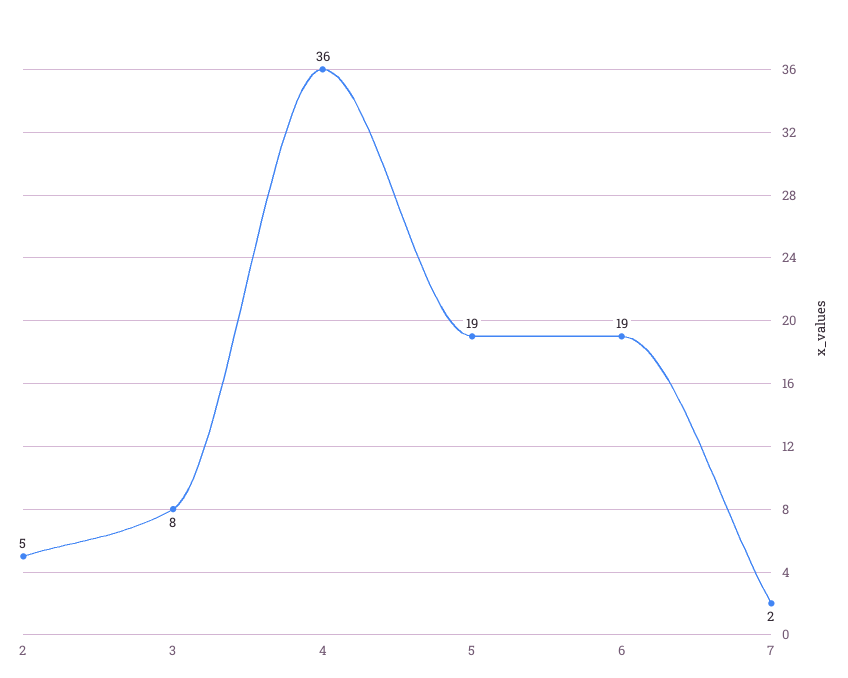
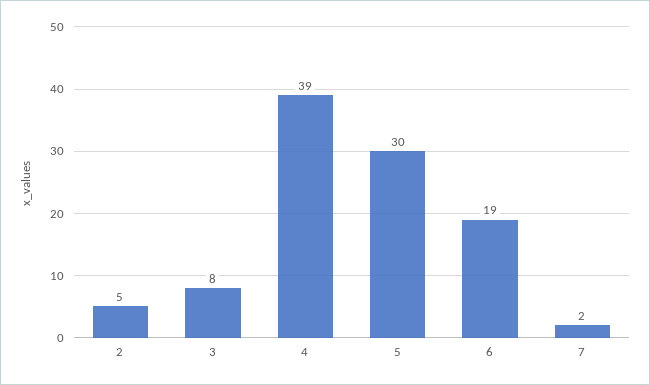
4: 36 -> 39
5: 19 -> 30

